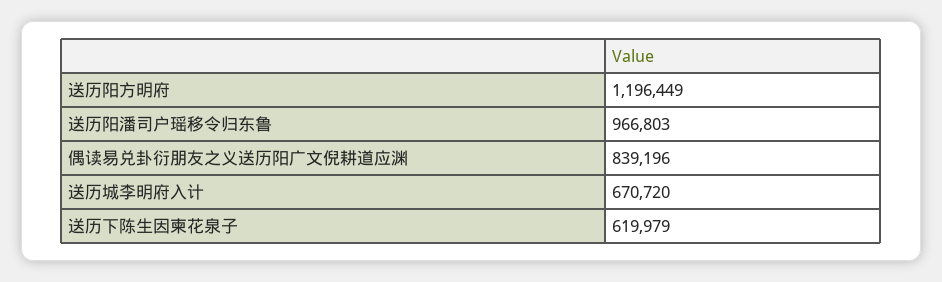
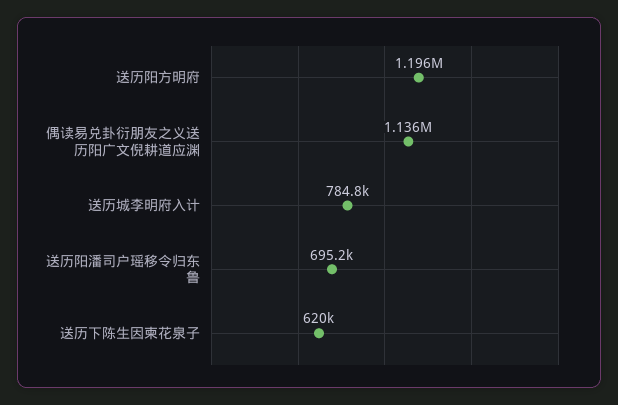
送历阳潘司户瑶移令归东鲁: 966803 -> 695200
偶读易兑卦衍朋友之义送历阳广文倪耕道应渊: 839196 -> 1136000
送历城李明府入计: 670720 -> 784800

